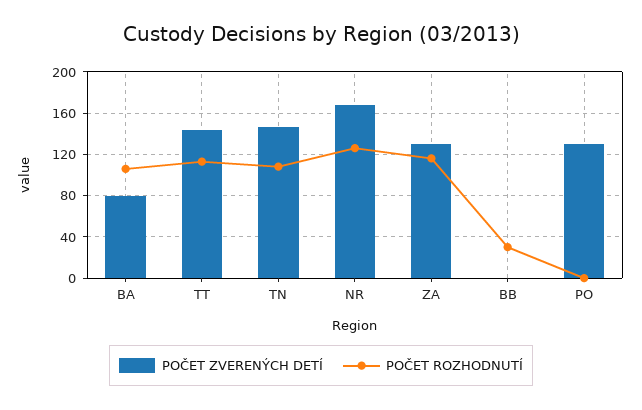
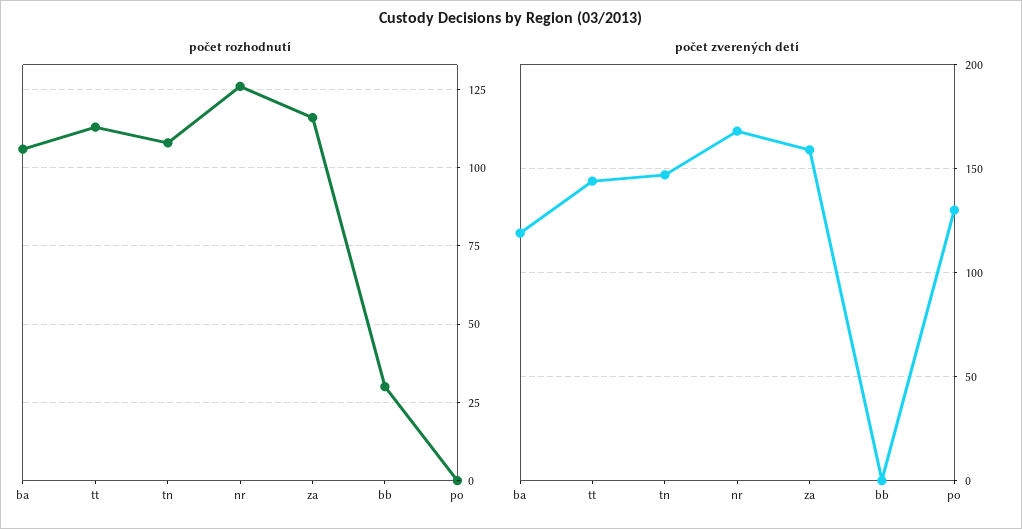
POČET ZVERENÝCH DETÍ, BA: 80 -> 120
POČET ZVERENÝCH DETÍ, ZA: 130 -> 160

